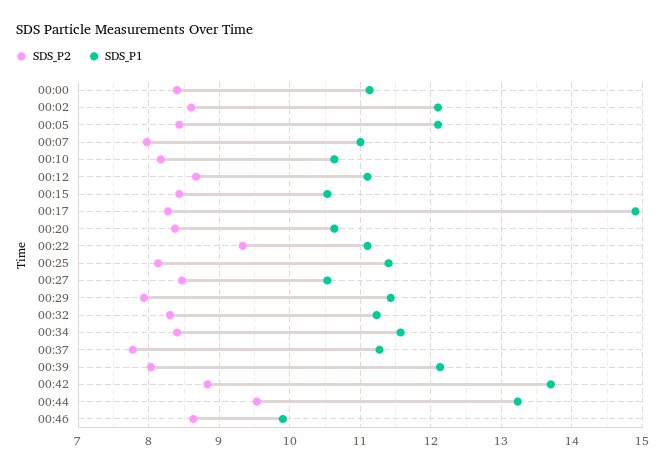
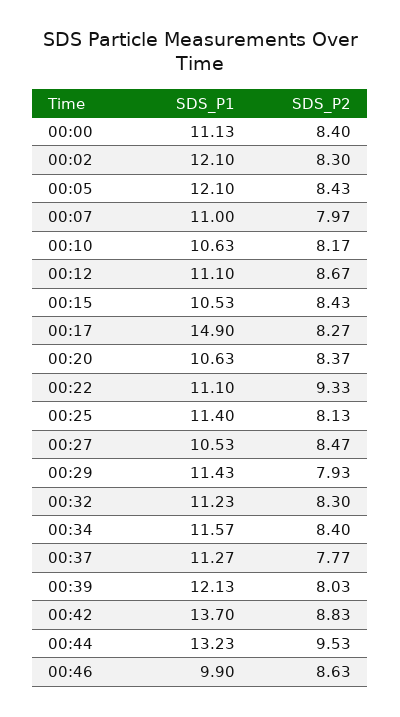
SDS_P2, 00:02: 8.6 -> 8.3

